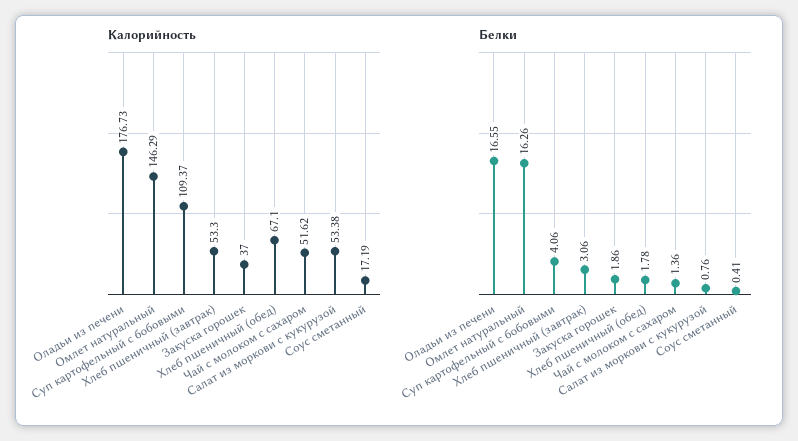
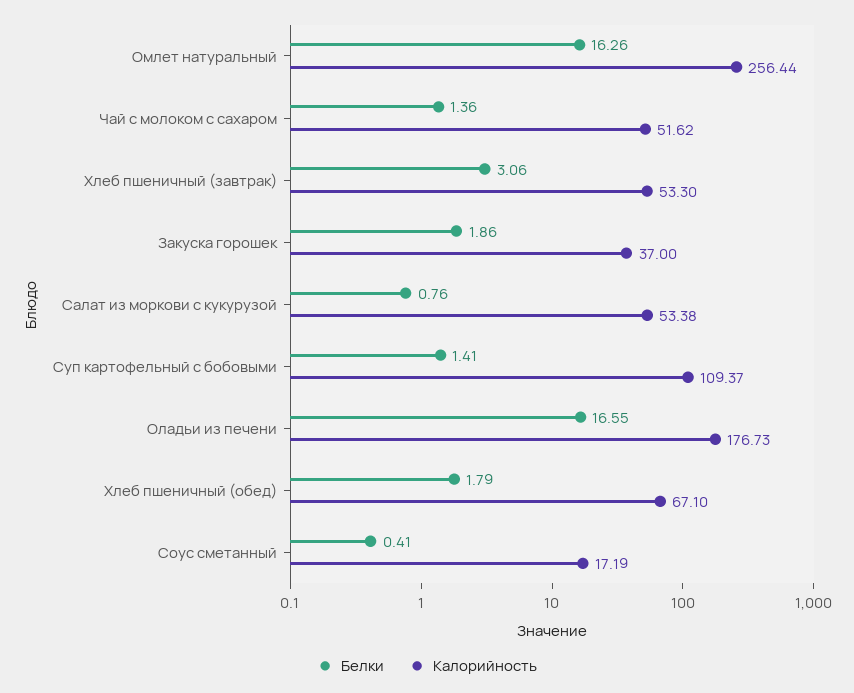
Калорийность, Омлет натуральный: 146.29 -> 256.44
Белки, Суп картофельный с бобовыми: 4.06 -> 1.41
Белки, Хлеб пшеничный (обед): 1.78 -> 1.79

